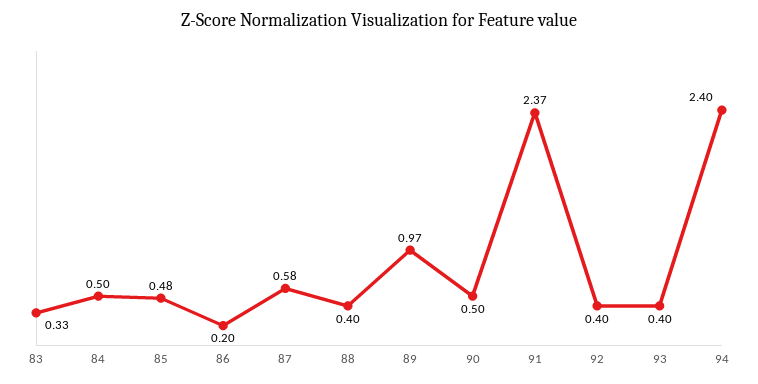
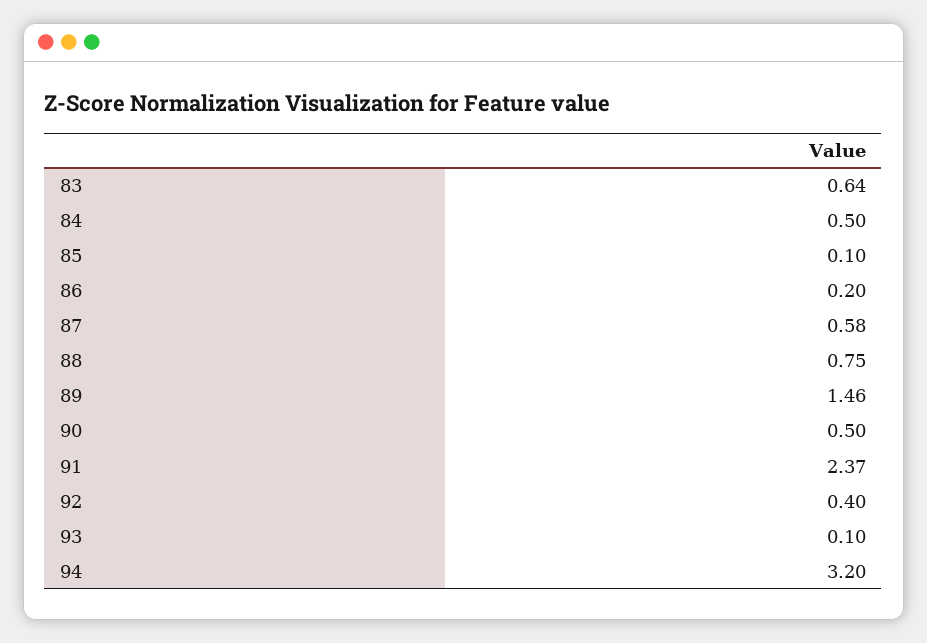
83: 0.33 -> 0.64
85: 0.48 -> 0.1
88: 0.4 -> 0.75
89: 0.97 -> 1.46
93: 0.4 -> 0.1
94: 2.4 -> 3.2

